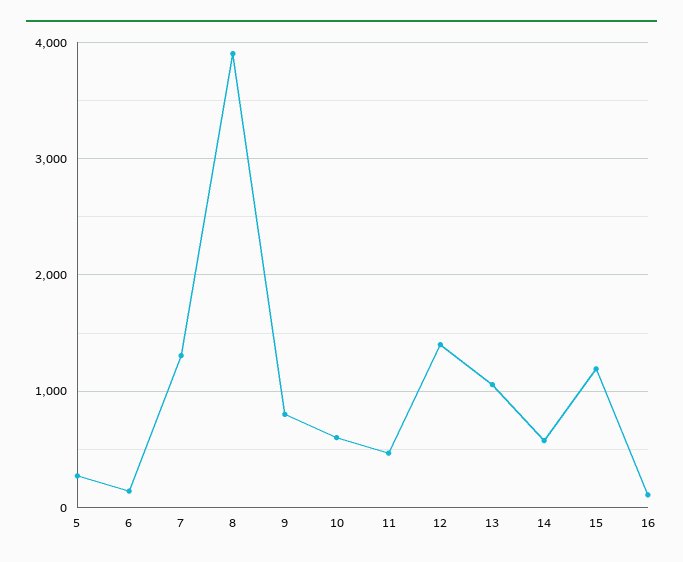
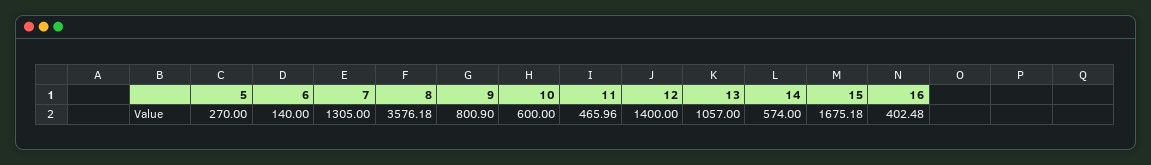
8: 3900 -> 3576.18
15: 1200 -> 1675.18
16: 100 -> 402.48

